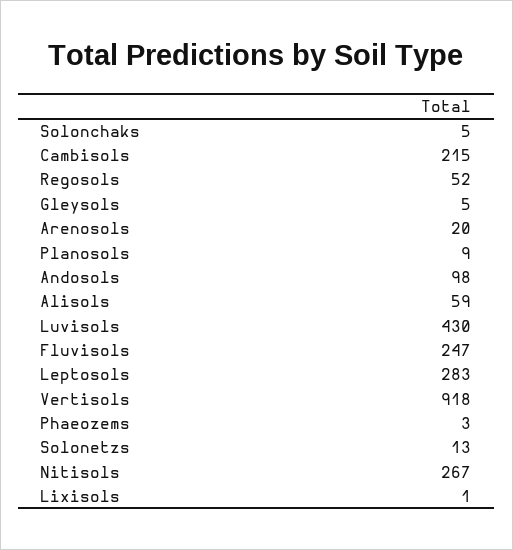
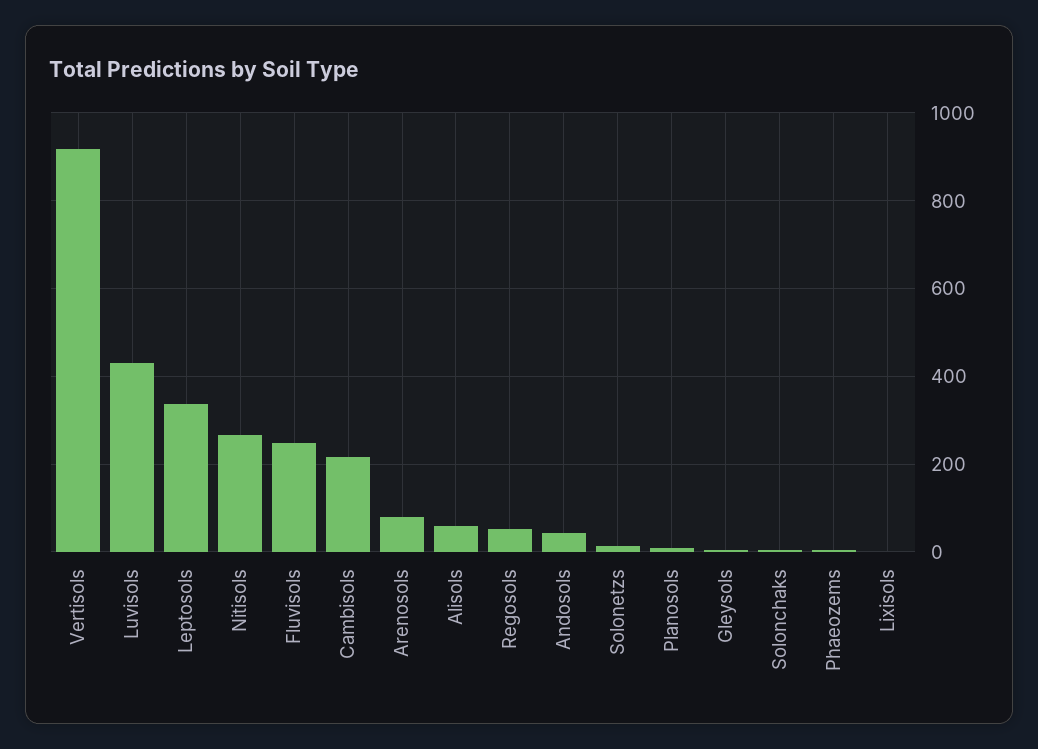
Arenosols: 20 -> 80
Andosols: 98 -> 40
Leptosols: 283 -> 340

